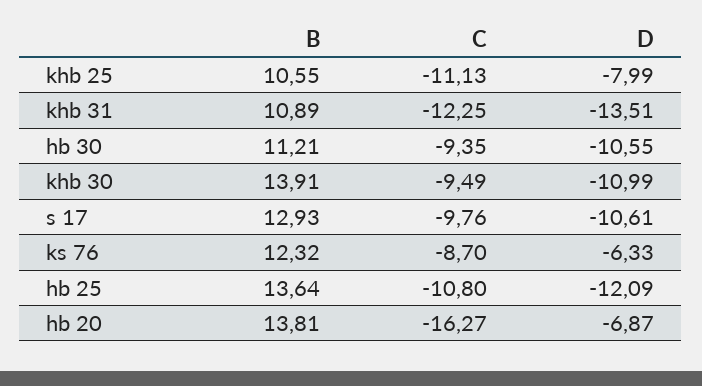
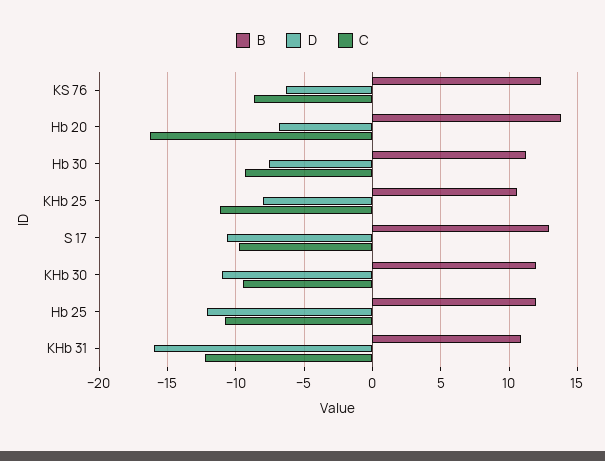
D, khb 31: -13.51 -> -16
D, hb 30: -10.55 -> -7.5
B, khb 30: 13.91 -> 12
B, hb 25: 13.64 -> 12

